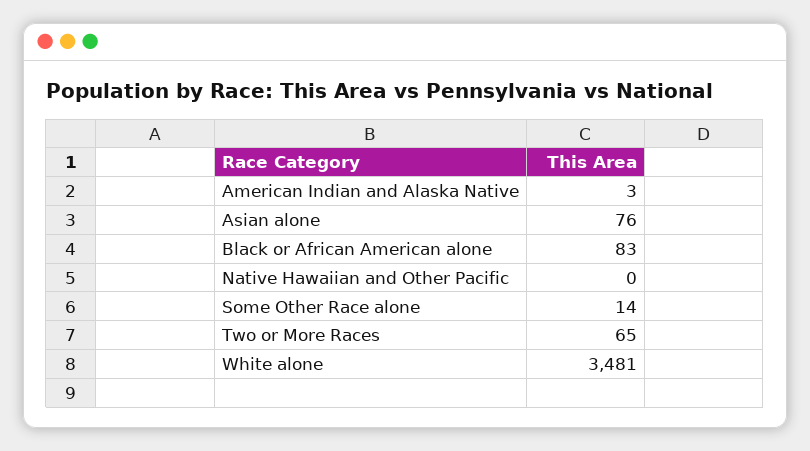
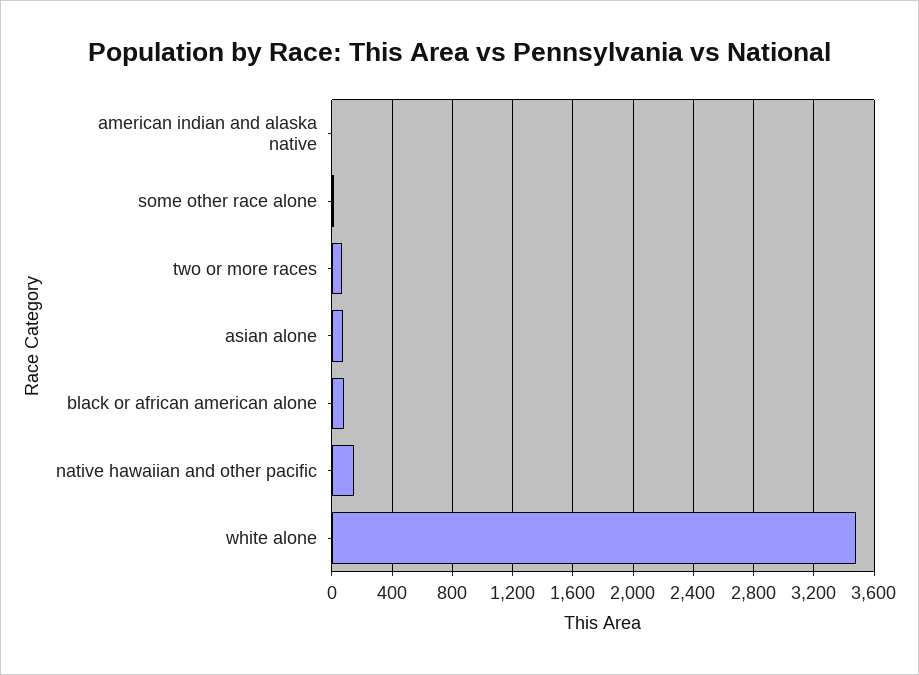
Native Hawaiian and Other Pacific: 0 -> 150

